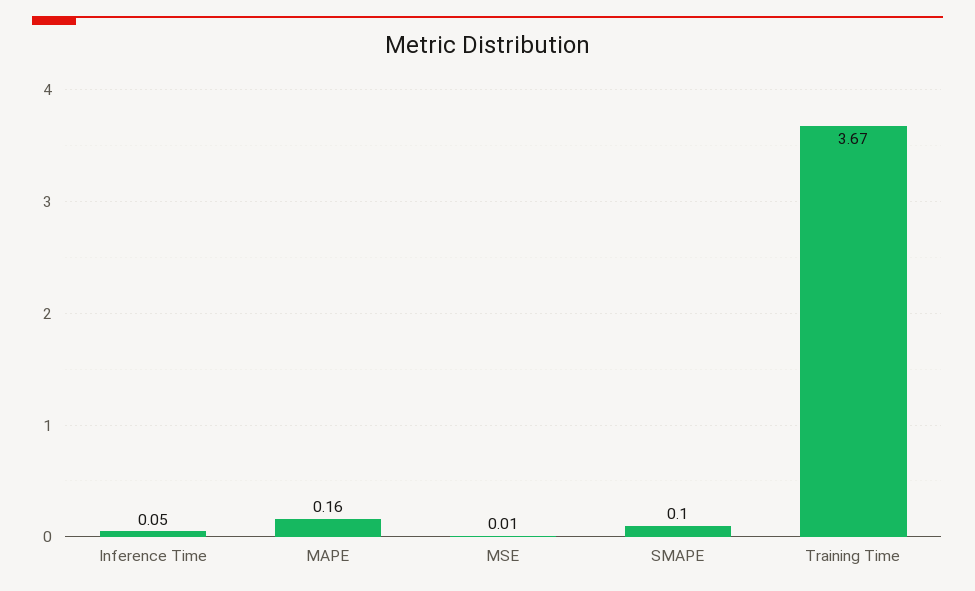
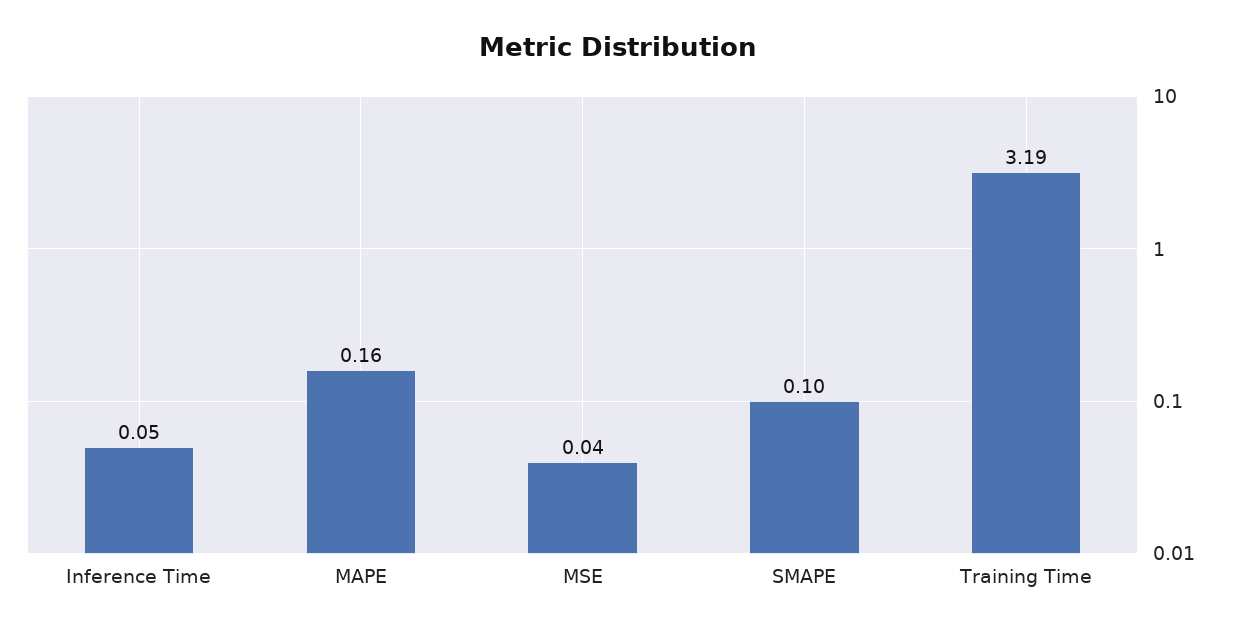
MSE: 0.01 -> 0.04
Training Time: 3.67 -> 3.19

